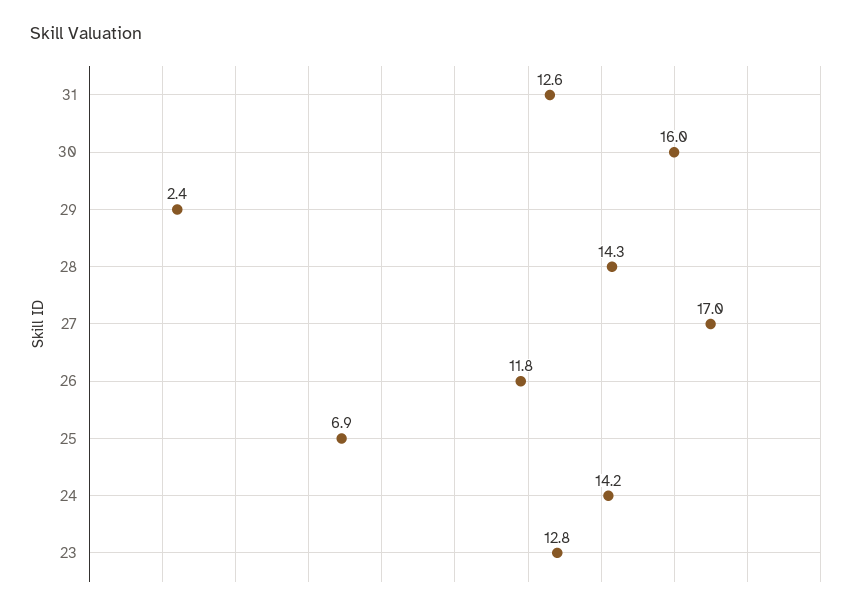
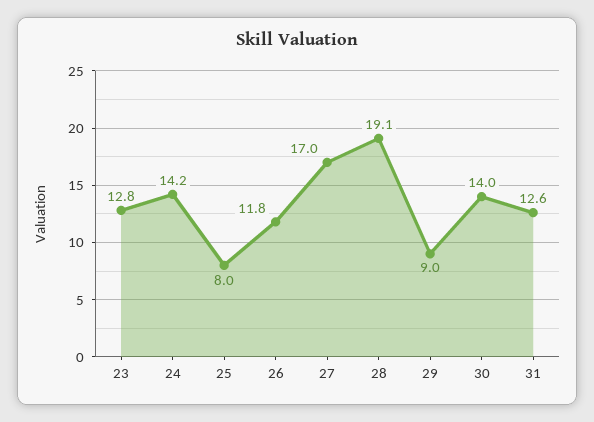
30: 16 -> 14
29: 2.4 -> 9
28: 14.3 -> 19.1
25: 6.9 -> 8

